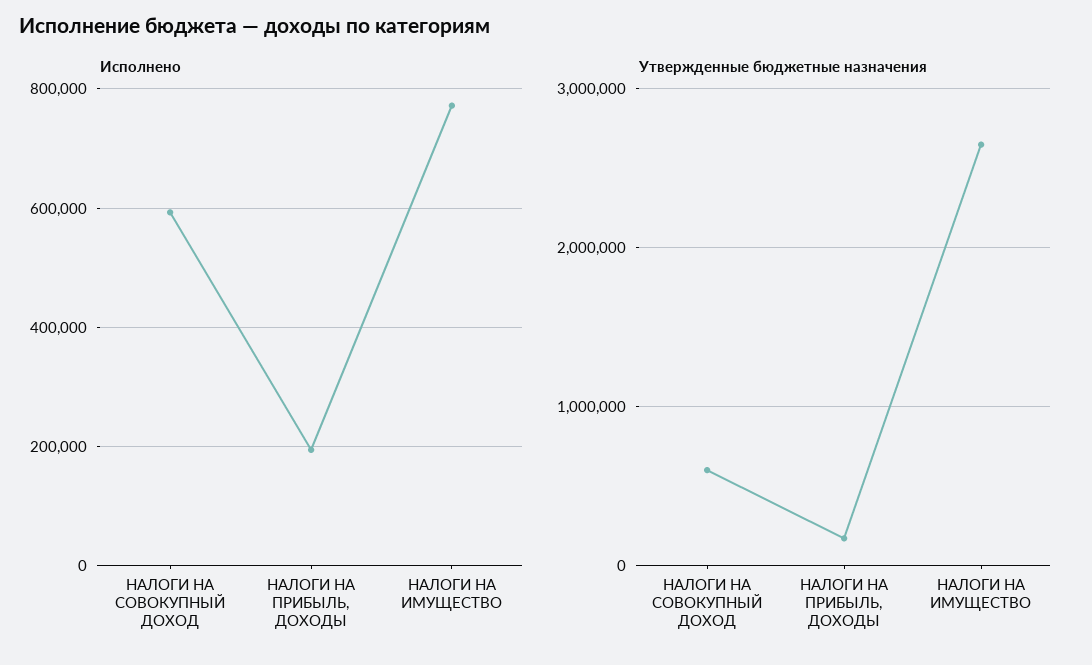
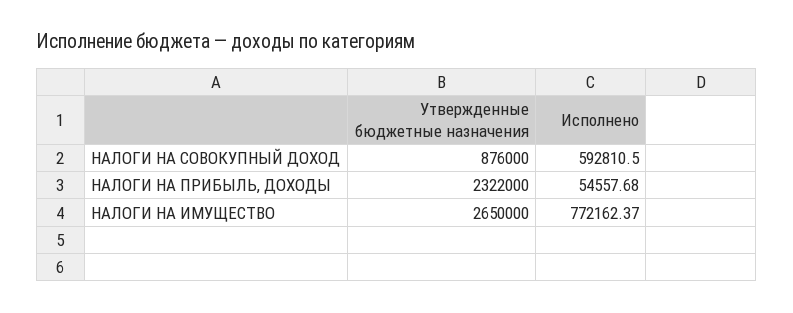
Исполнено, НАЛОГИ НА ПРИБЫЛЬ, ДОХОДЫ: 200000 -> 54557.68
Утвержденные бюджетные назначения, НАЛОГИ НА СОВОКУПНЫЙ ДОХОД: 600000 -> 876000
Утвержденные бюджетные назначения, НАЛОГИ НА ПРИБЫЛЬ, ДОХОДЫ: 200000 -> 2322000

